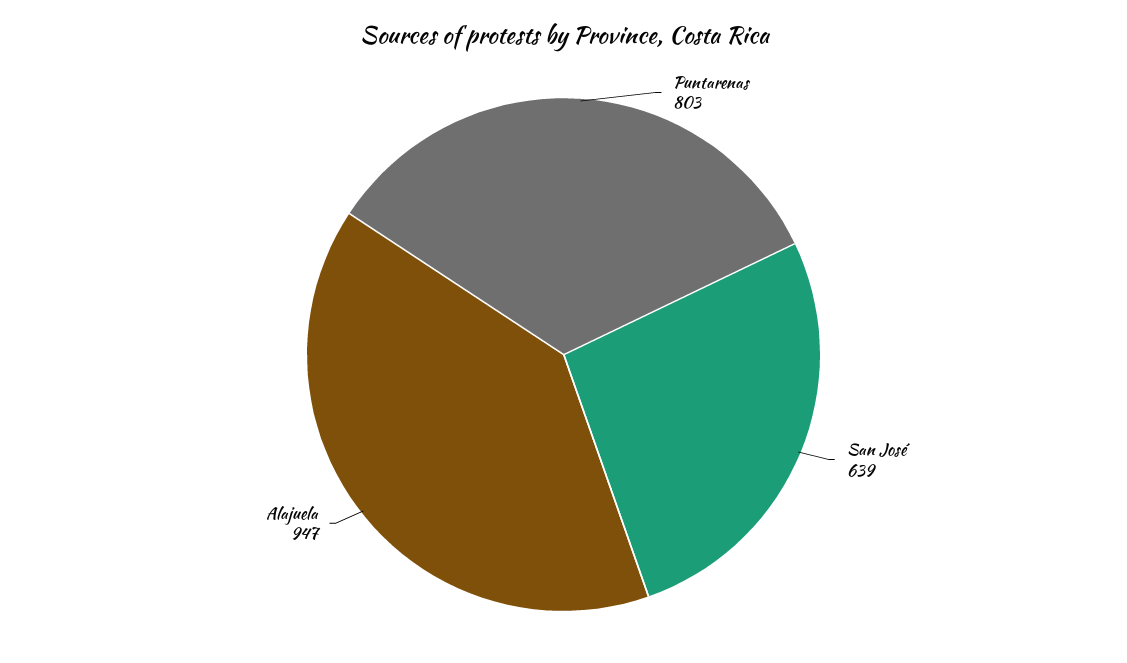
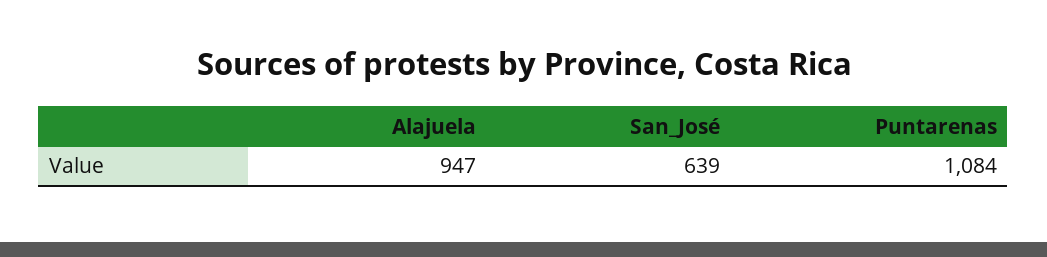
Puntarenas: 803 -> 1084

